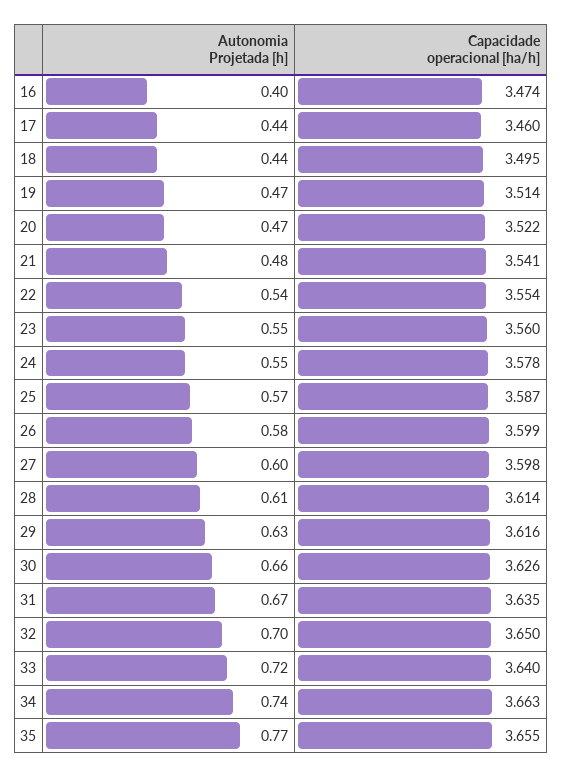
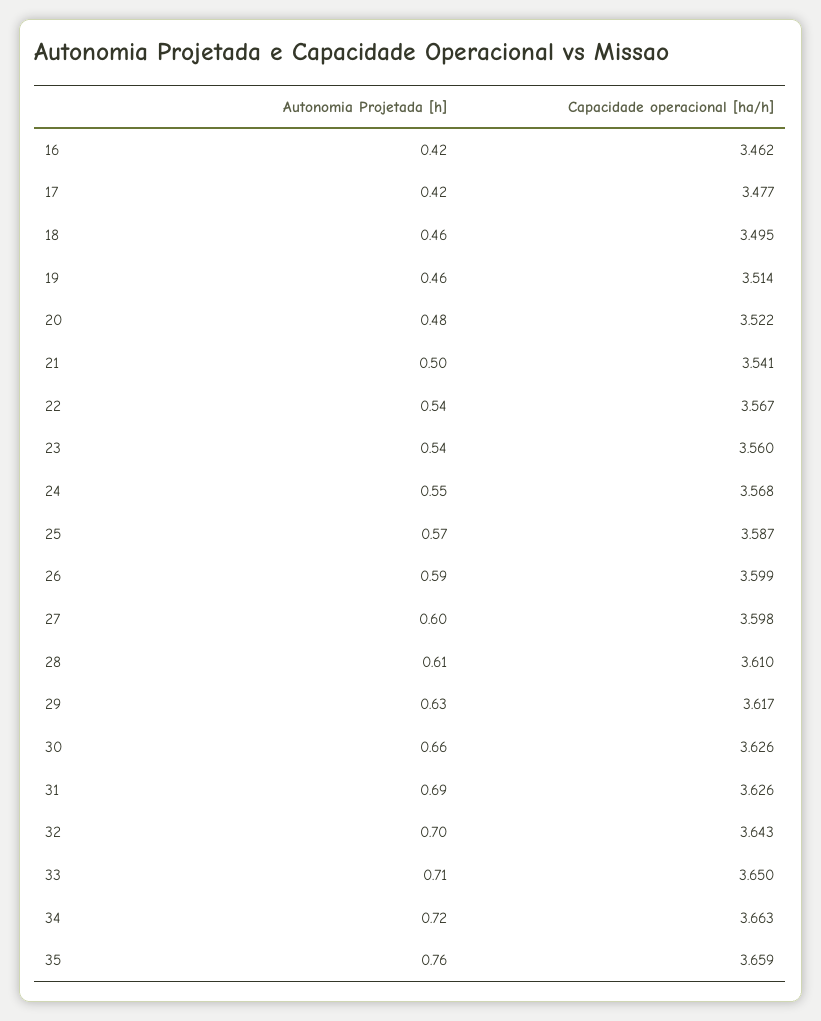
Autonomia Projetada [h], 16: 0.4 -> 0.42
Capacidade operacional [ha/h], 16: 3.474 -> 3.462
Autonomia Projetada [h], 17: 0.44 -> 0.42
Capacidade operacional [ha/h], 17: 3.46 -> 3.477
Autonomia Projetada [h], 18: 0.44 -> 0.46
Autonomia Projetada [h], 19: 0.47 -> 0.46
Autonomia Projetada [h], 20: 0.47 -> 0.48
Autonomia Projetada [h], 21: 0.48 -> 0.5
Capacidade operacional [ha/h], 22: 3.554 -> 3.567
Autonomia Projetada [h], 23: 0.55 -> 0.54
Capacidade operacional [ha/h], 24: 3.578 -> 3.568
Autonomia Projetada [h], 26: 0.58 -> 0.59
Capacidade operacional [ha/h], 28: 3.614 -> 3.61
Capacidade operacional [ha/h], 29: 3.616 -> 3.617
Autonomia Projetada [h], 31: 0.67 -> 0.69
Capacidade operacional [ha/h], 31: 3.635 -> 3.626
Capacidade operacional [ha/h], 32: 3.65 -> 3.643
Autonomia Projetada [h], 33: 0.72 -> 0.71
Capacidade operacional [ha/h], 33: 3.64 -> 3.65
Autonomia Projetada [h], 34: 0.74 -> 0.72
Autonomia Projetada [h], 35: 0.77 -> 0.76
Capacidade operacional [ha/h], 35: 3.655 -> 3.659

